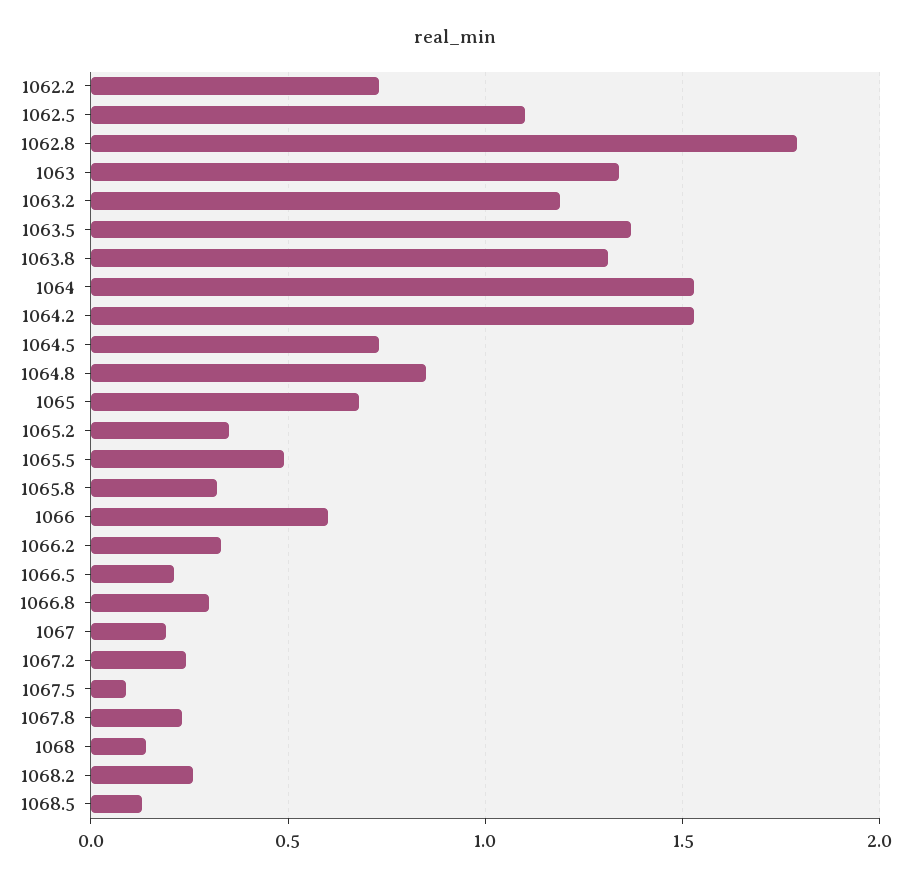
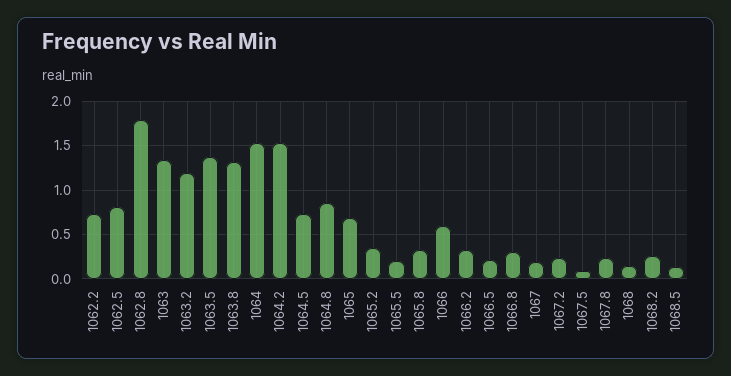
1062.5: 1.1 -> 0.8
1065.5: 0.5 -> 0.2

